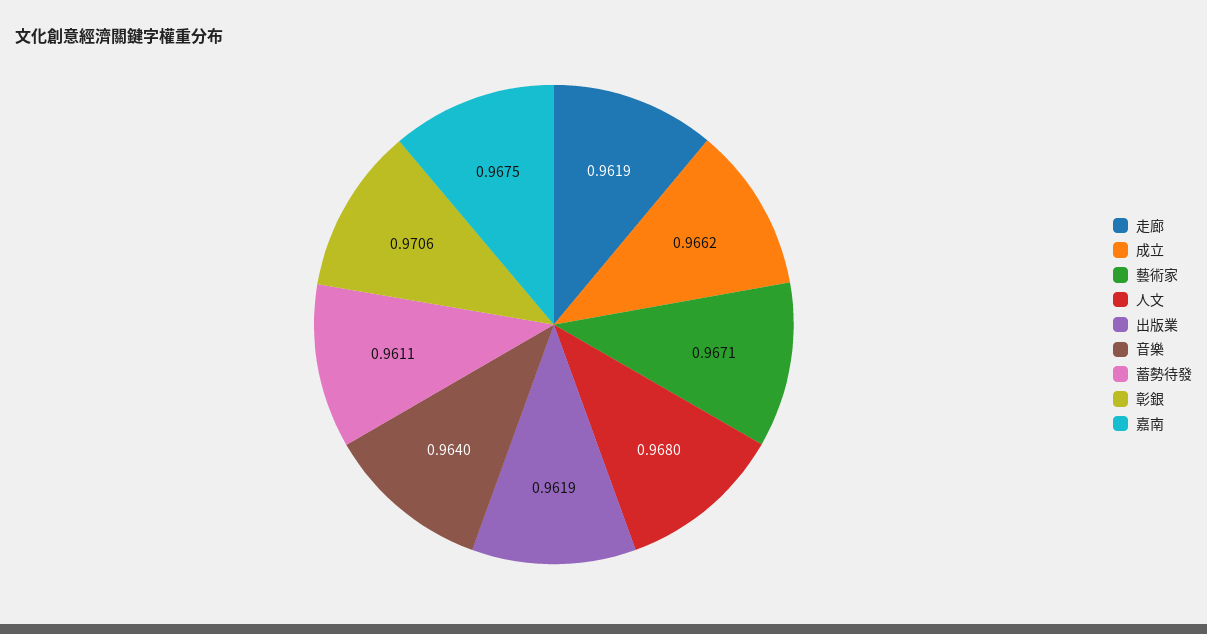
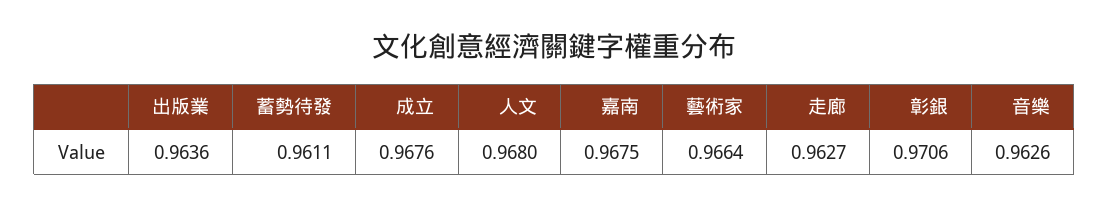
走廊: 0.9619 -> 0.9627
成立: 0.9662 -> 0.9676
藝術家: 0.9671 -> 0.9664
出版業: 0.9619 -> 0.9636
音樂: 0.964 -> 0.9626

